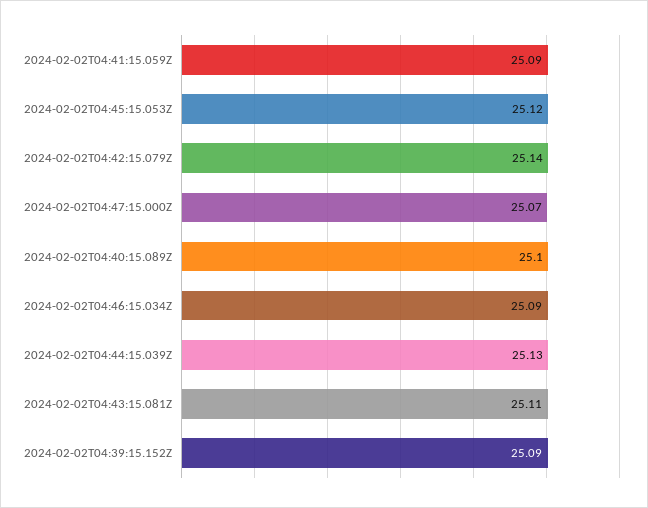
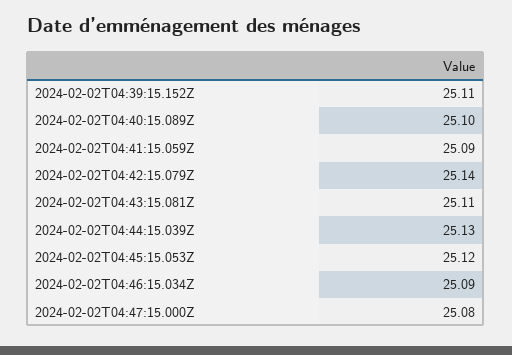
2024-02-02T04:47:15.000Z: 25.07 -> 25.08
2024-02-02T04:39:15.152Z: 25.09 -> 25.11

